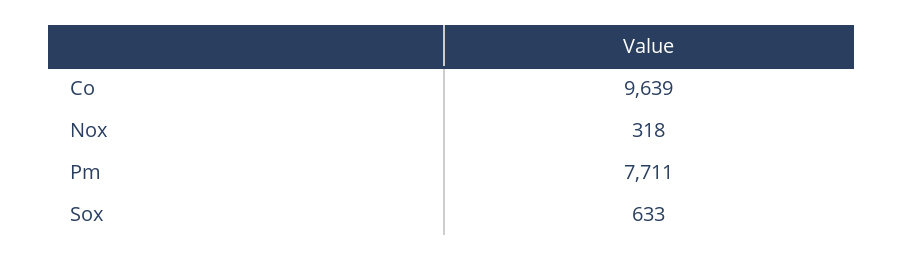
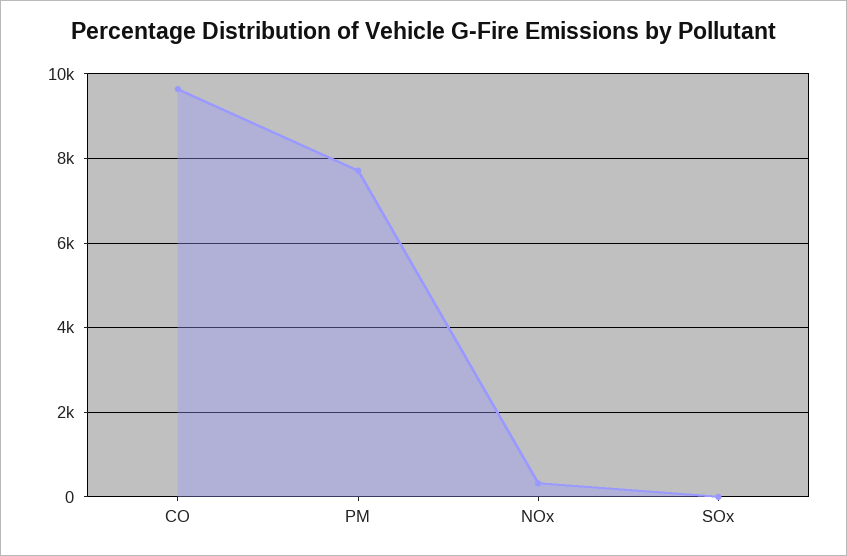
Sox: 633 -> 0

